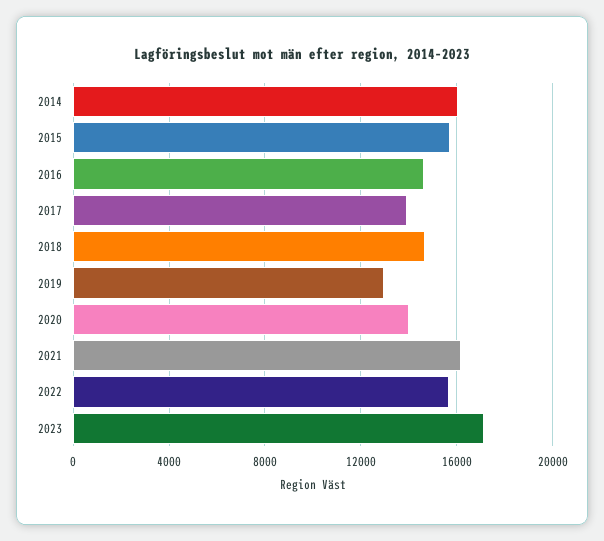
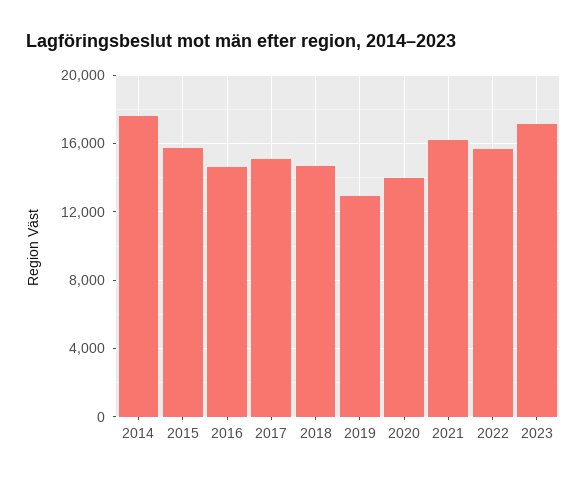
2014: 16000 -> 17500
2017: 14000 -> 15000

